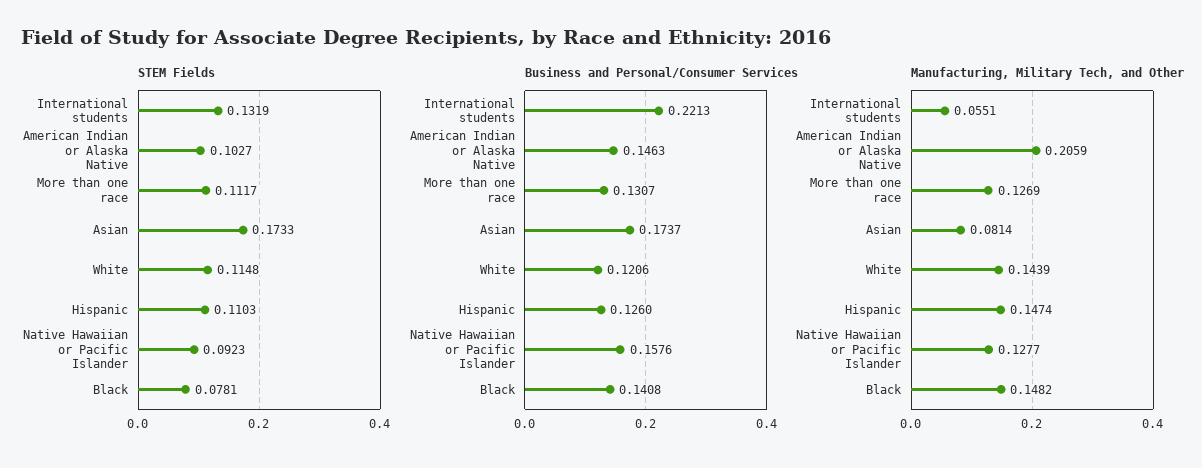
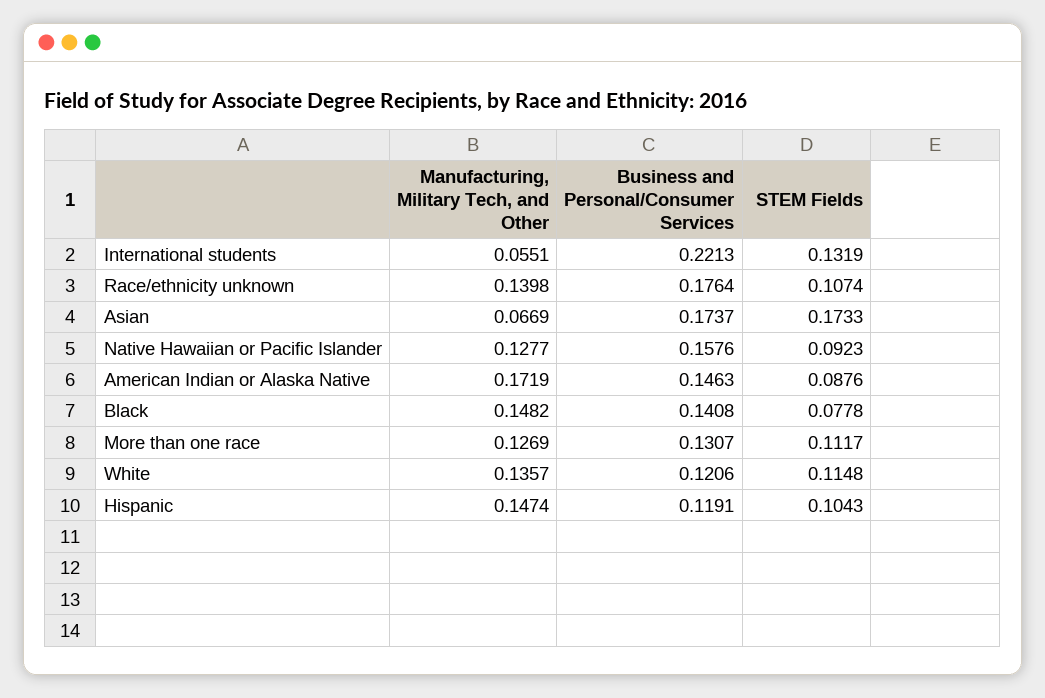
STEM Fields, American Indian or Alaska Native: 0.1027 -> 0.0876
STEM Fields, Hispanic: 0.1103 -> 0.1043
STEM Fields, Black: 0.0781 -> 0.0778
Business and Personal/Consumer Services, Hispanic: 0.126 -> 0.1191
Manufacturing, Military Tech, and Other, American Indian or Alaska Native: 0.2059 -> 0.1719
Manufacturing, Military Tech, and Other, Asian: 0.0814 -> 0.0669
Manufacturing, Military Tech, and Other, White: 0.1439 -> 0.1357
Manufacturing, Military Tech, and Other, Race/ethnicity unknown: none -> 0.1398
Business and Personal/Consumer Services, Race/ethnicity unknown: none -> 0.1764
STEM Fields, Race/ethnicity unknown: none -> 0.1074

